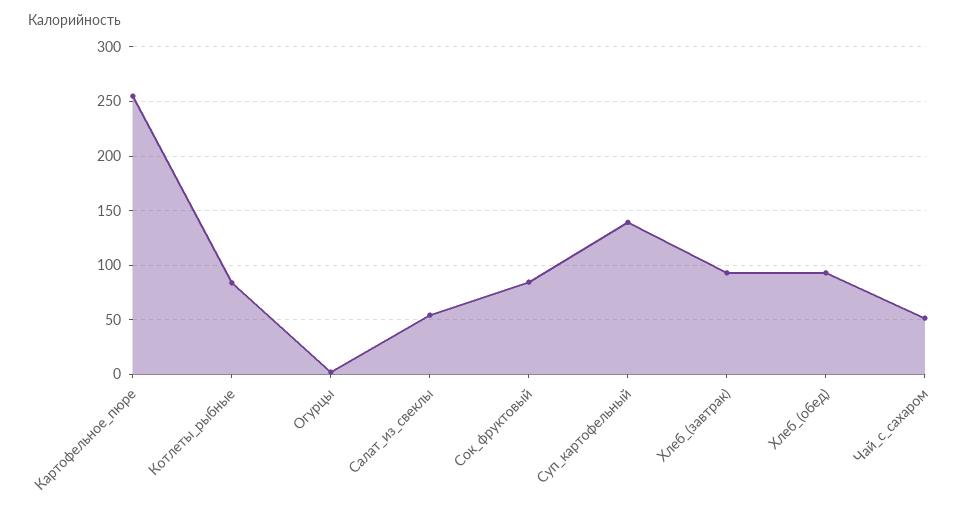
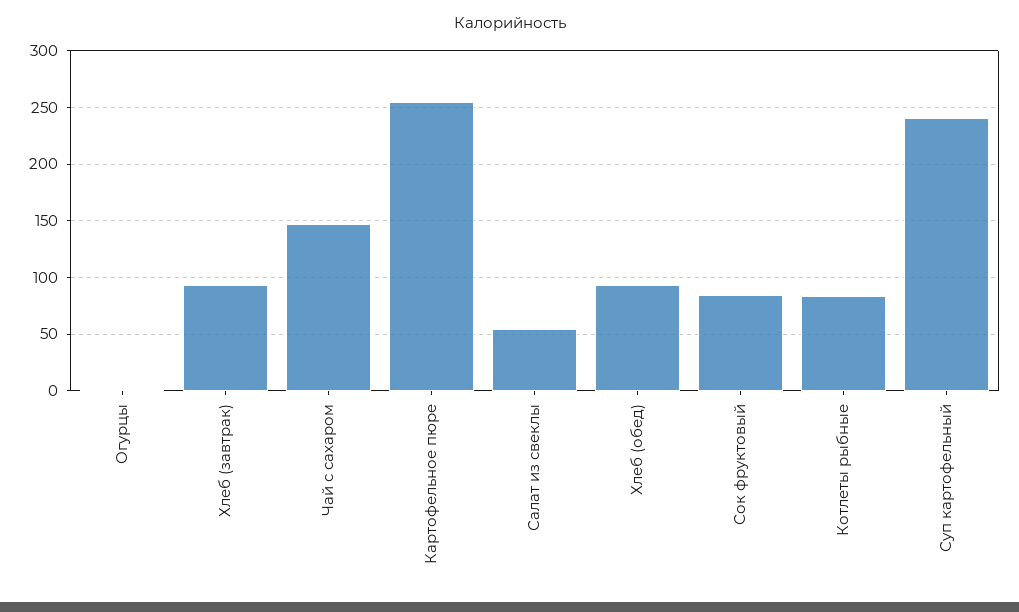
Суп_картофельный: 140 -> 240
Чай_с_сахаром: 50 -> 150

